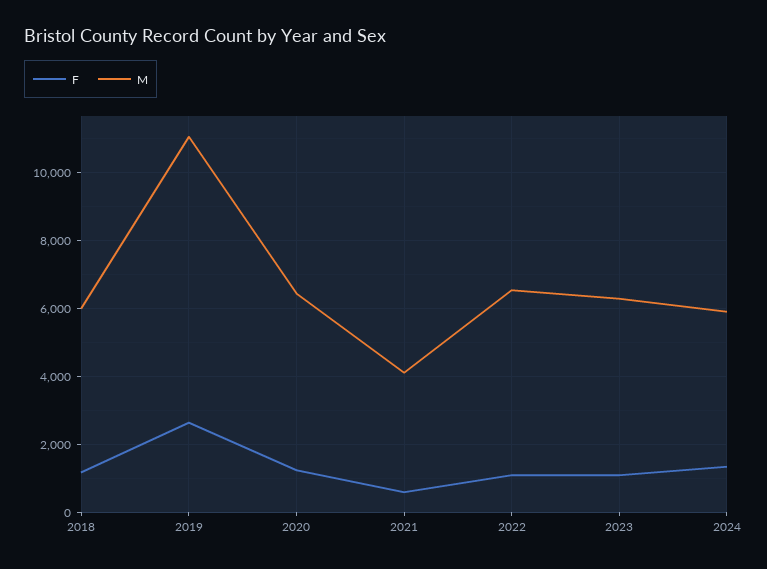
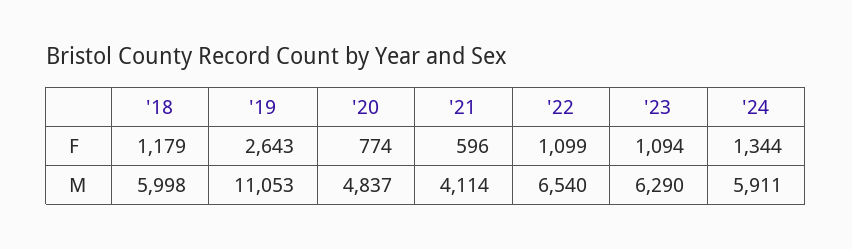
F, 2020: 1200 -> 774
M, 2020: 6400 -> 4837

